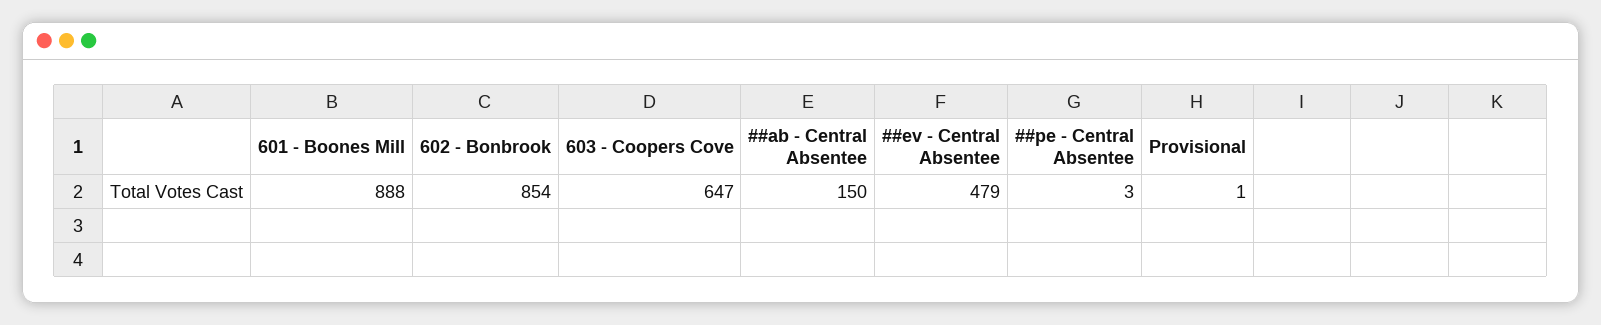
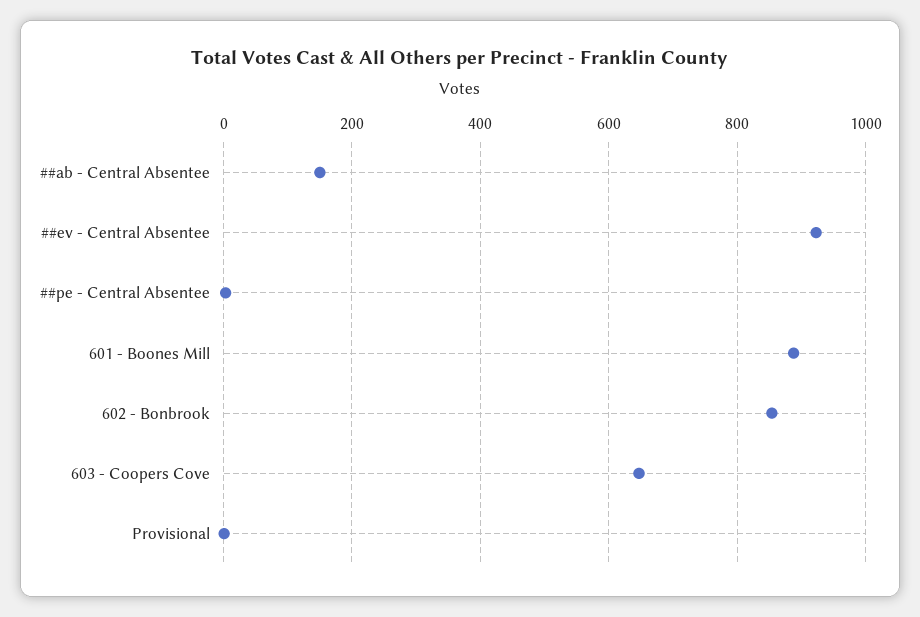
##ev - Central Absentee: 479 -> 920

